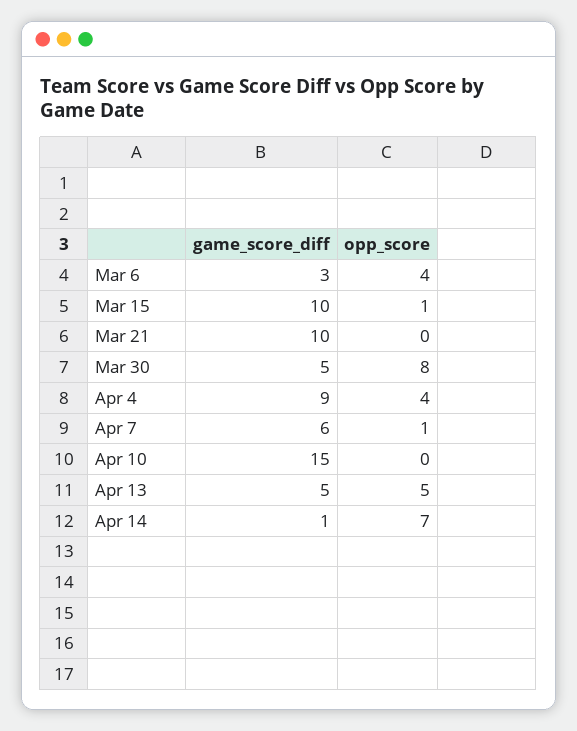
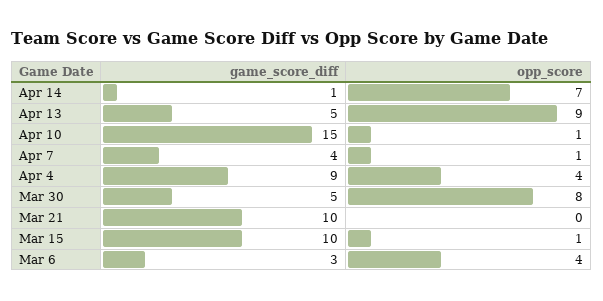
game_score_diff, Apr 7: 6 -> 4
opp_score, Apr 10: 0 -> 1
opp_score, Apr 13: 5 -> 9

